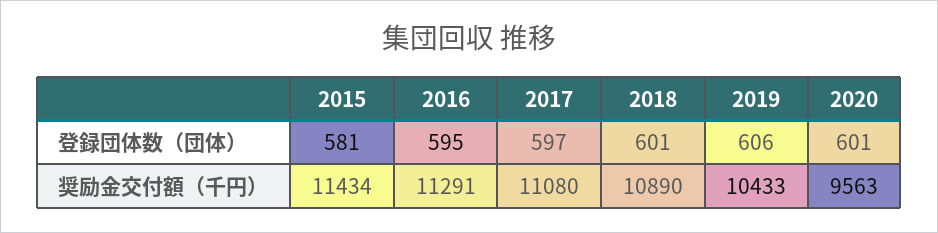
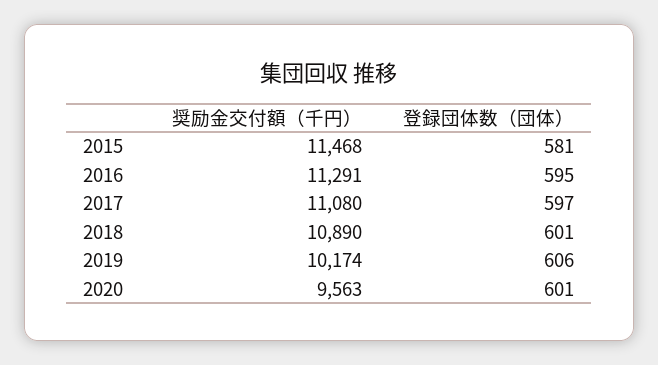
2015, 奨励金交付額（千円）: 11434 -> 11468
2019, 奨励金交付額（千円）: 10433 -> 10174

